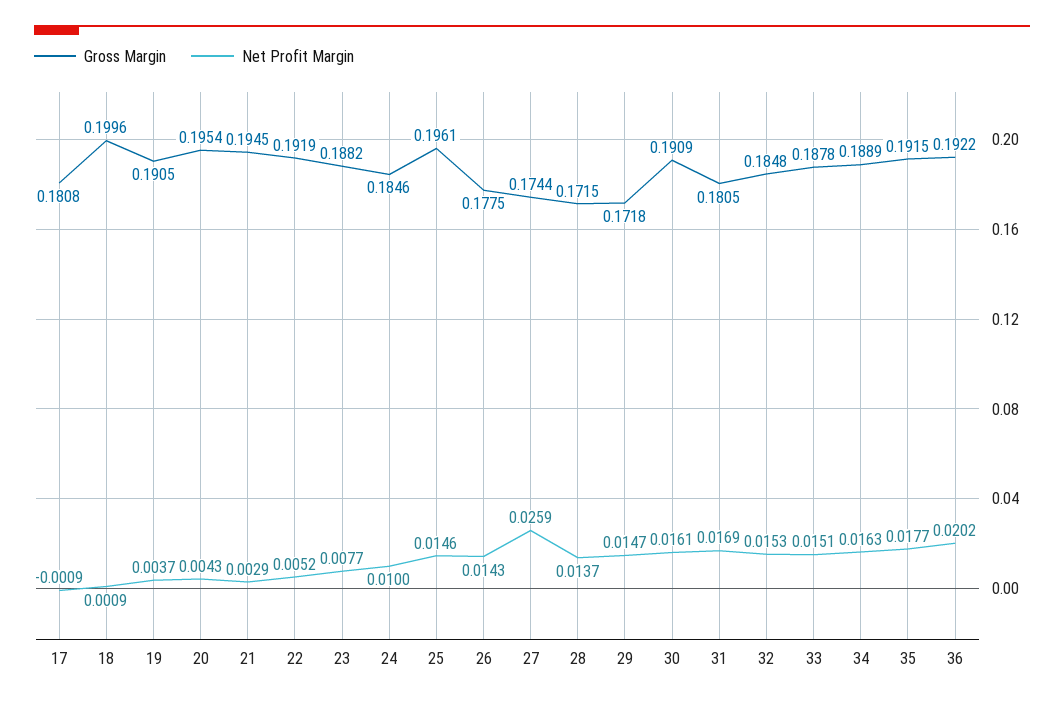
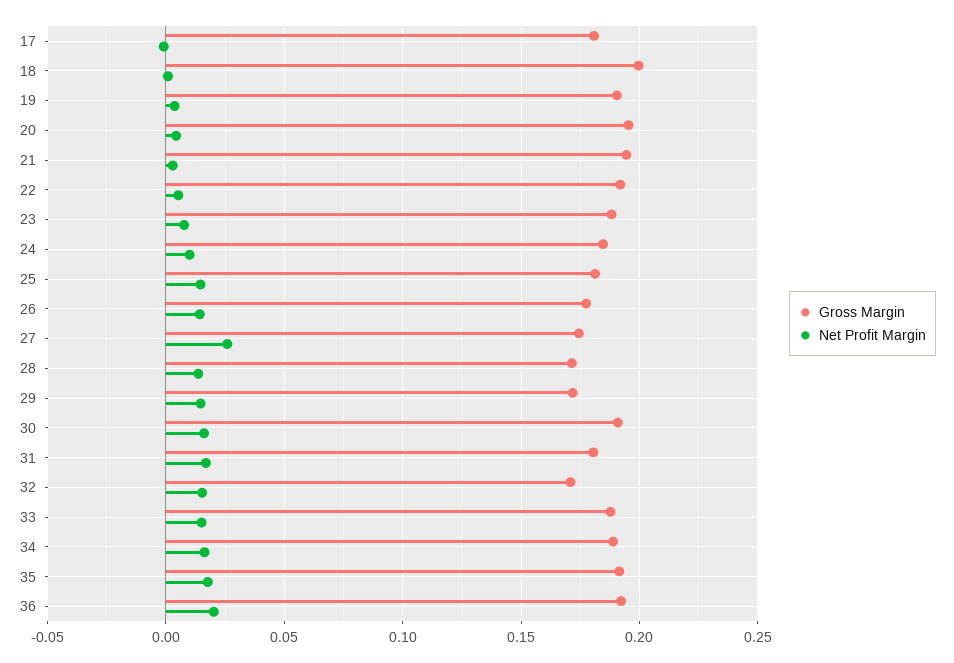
Gross Margin, 25: 0.1961 -> 0.18
Gross Margin, 32: 0.1848 -> 0.17

